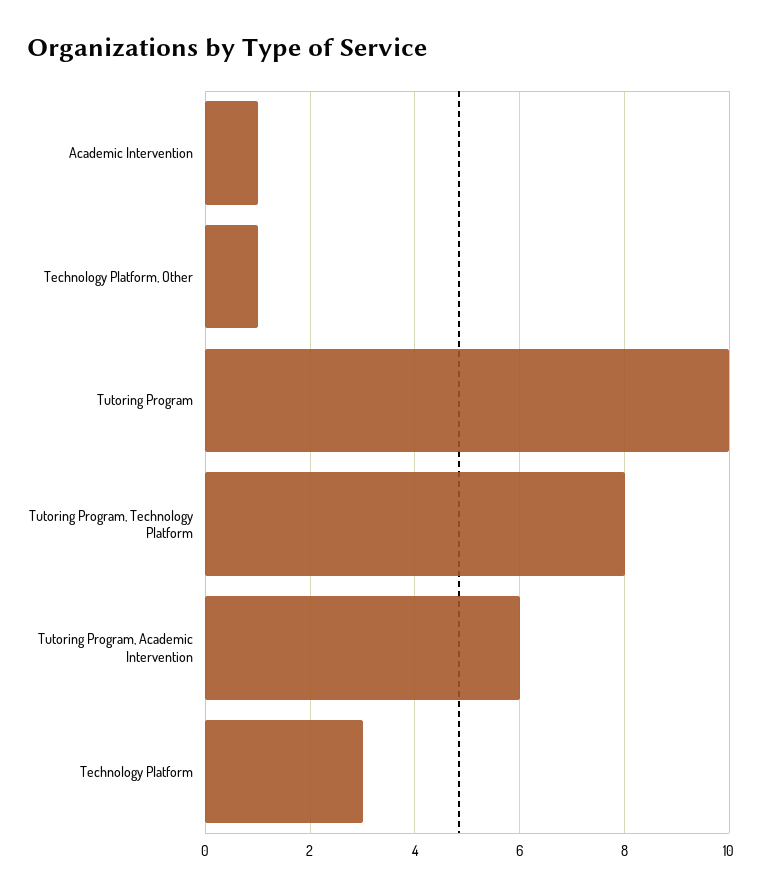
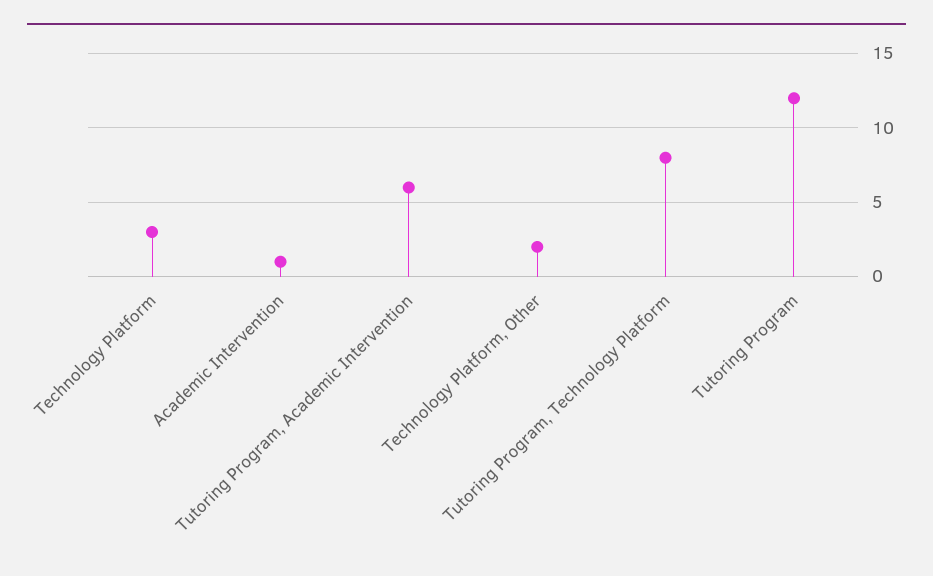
Technology Platform, Other: 1 -> 2
Tutoring Program: 10 -> 12

